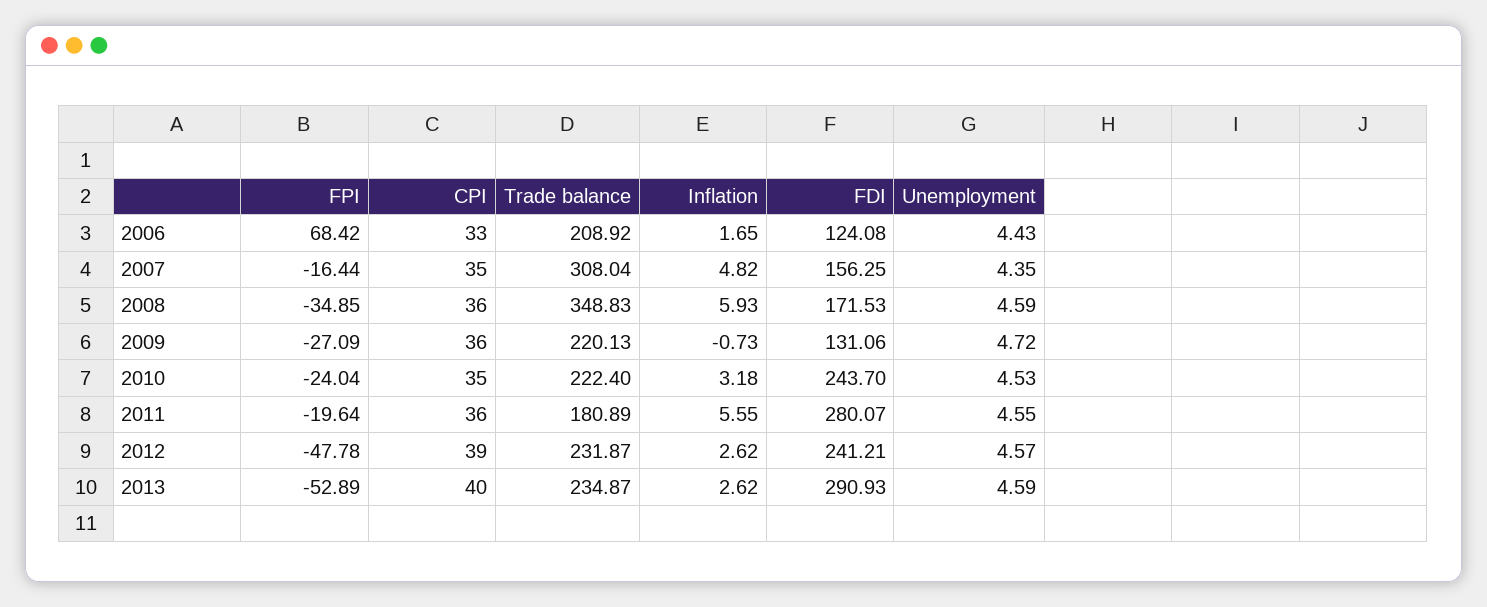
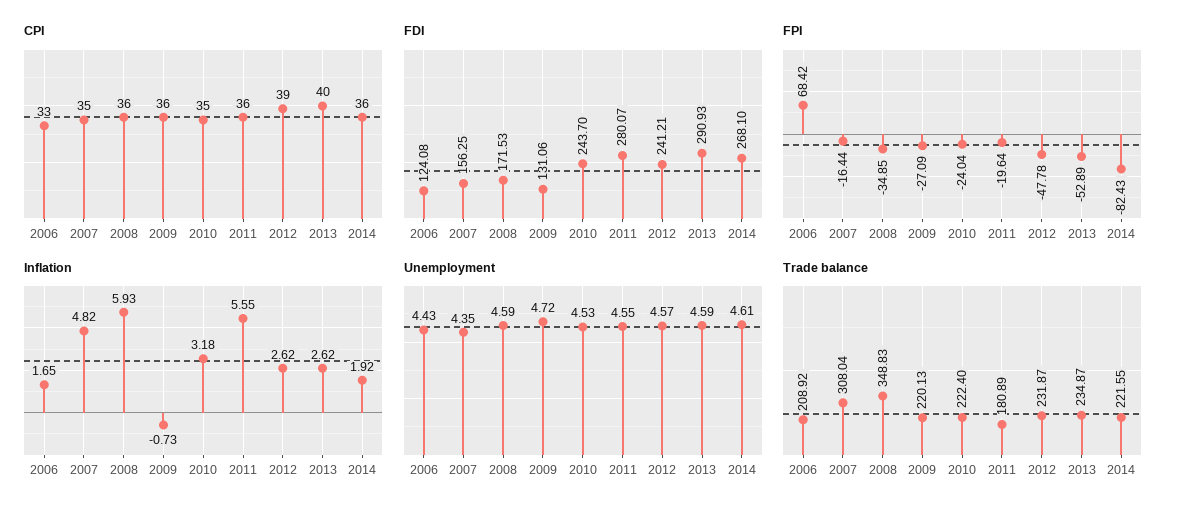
CPI, 2014: none -> 36
FDI, 2014: none -> 268.1
FPI, 2014: none -> -82.43
Inflation, 2014: none -> 1.92
Unemployment, 2014: none -> 4.61
Trade balance, 2014: none -> 221.55

